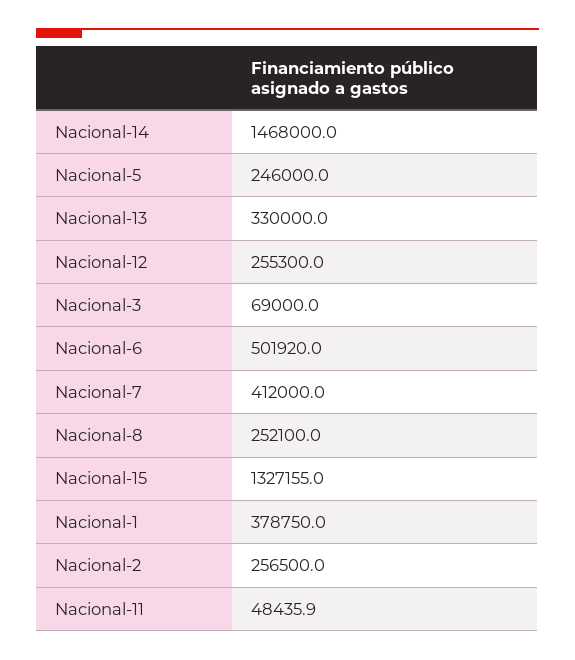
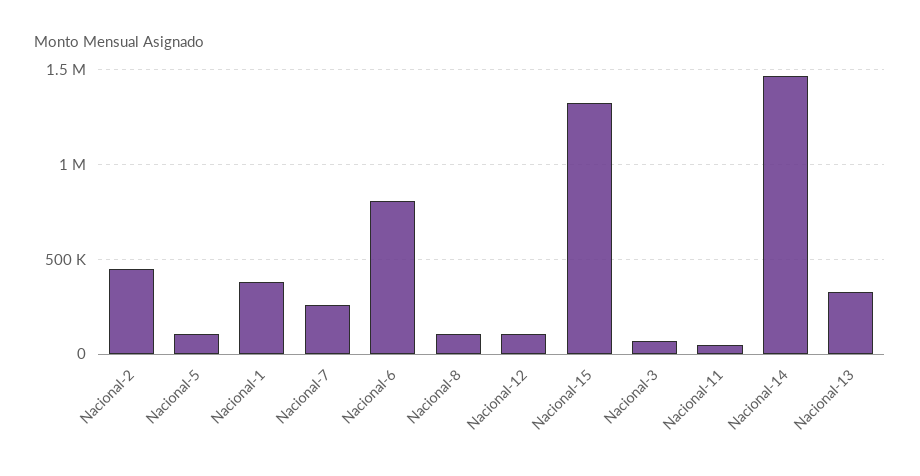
Nacional-5: 246000 -> 100000
Nacional-12: 255300 -> 100000
Nacional-6: 501920 -> 800000
Nacional-7: 412000 -> 250000
Nacional-8: 252100 -> 100000
Nacional-2: 256500 -> 450000

